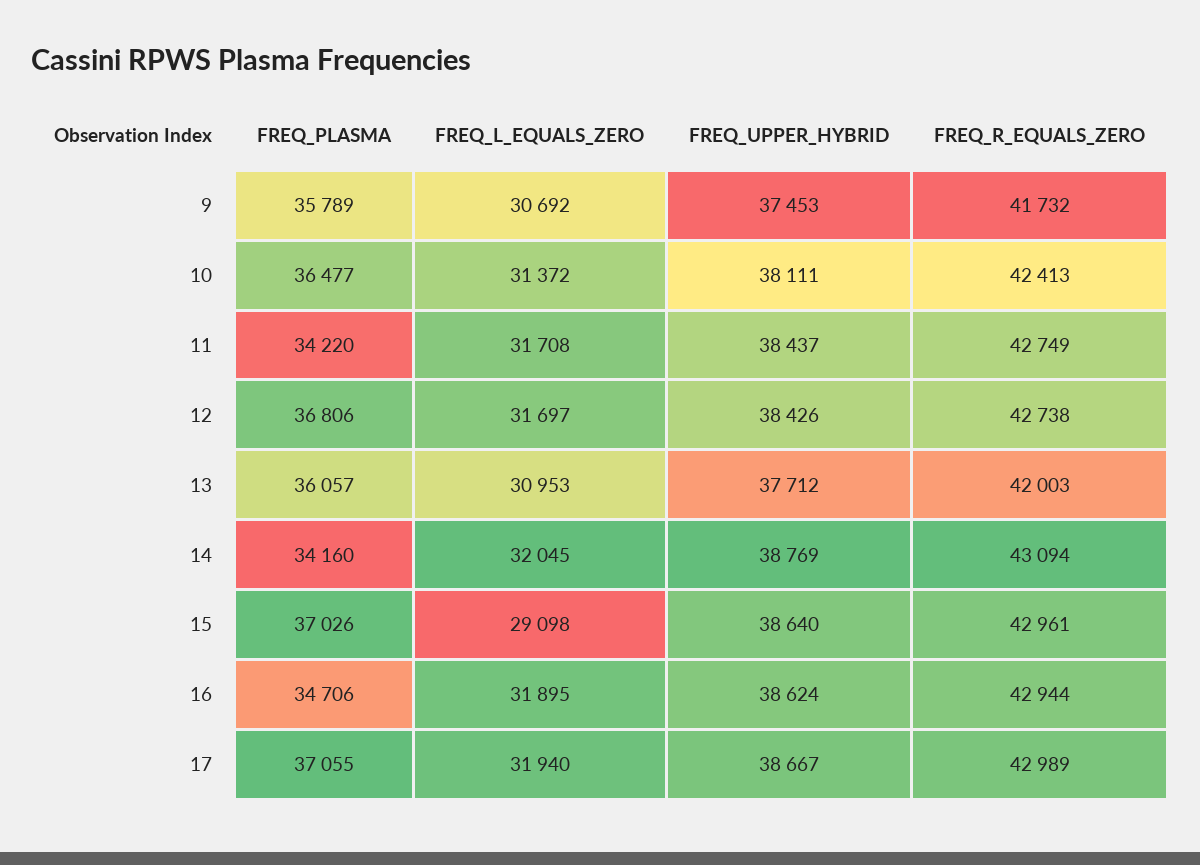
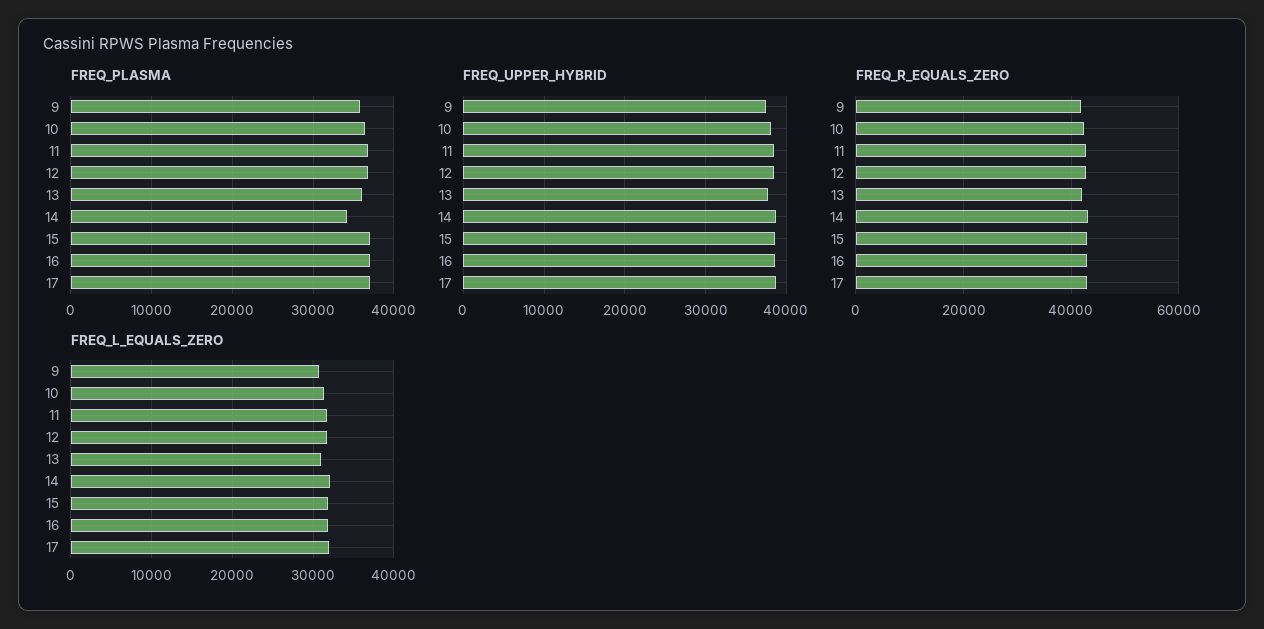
FREQ_PLASMA, 11: 34220 -> 37000
FREQ_L_EQUALS_ZERO, 15: 29098 -> 32000
FREQ_PLASMA, 16: 34706 -> 37000

